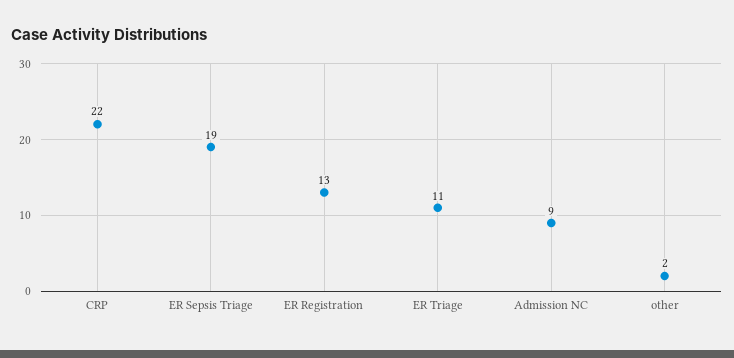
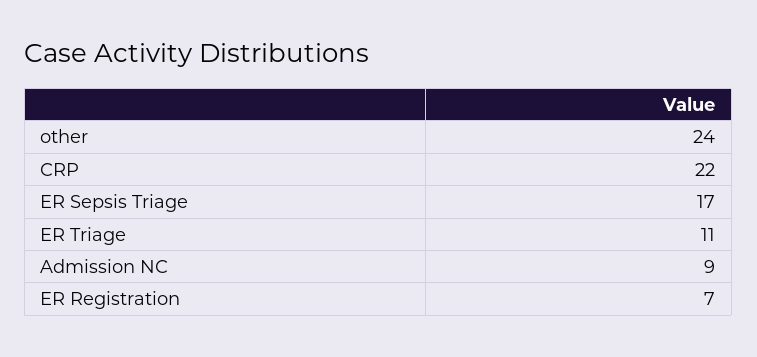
ER Sepsis Triage: 19 -> 17
ER Registration: 13 -> 7
other: 2 -> 24

